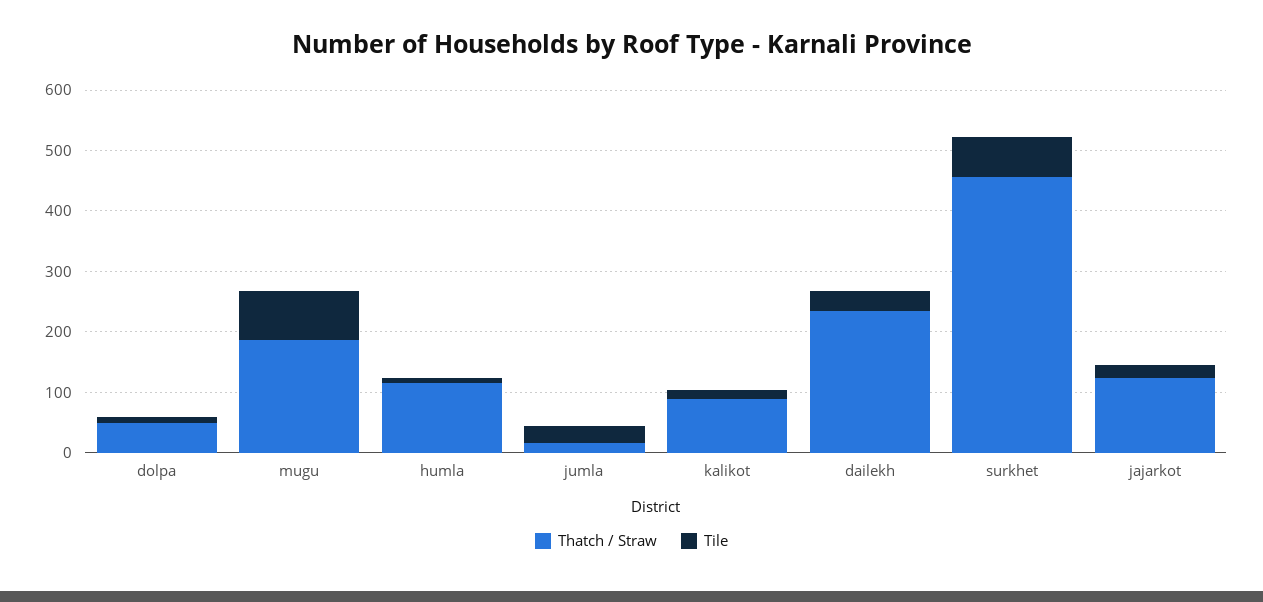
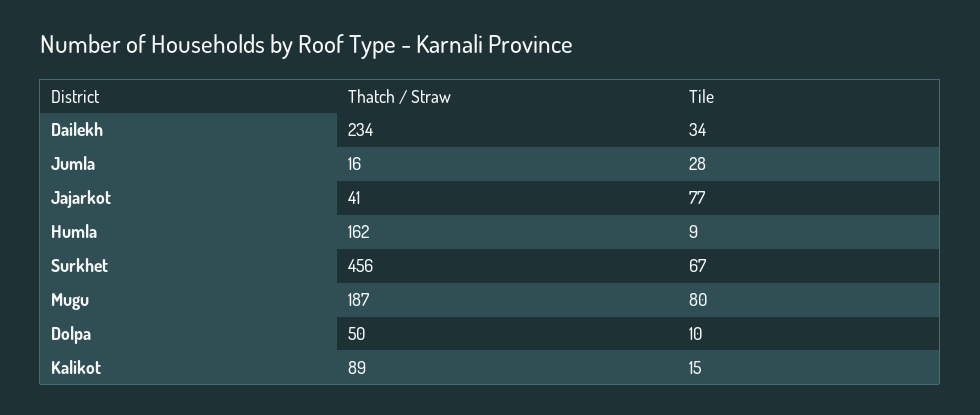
Thatch / Straw, humla: 120 -> 162
Thatch / Straw, jajarkot: 120 -> 41
Tile, jajarkot: 20 -> 77

